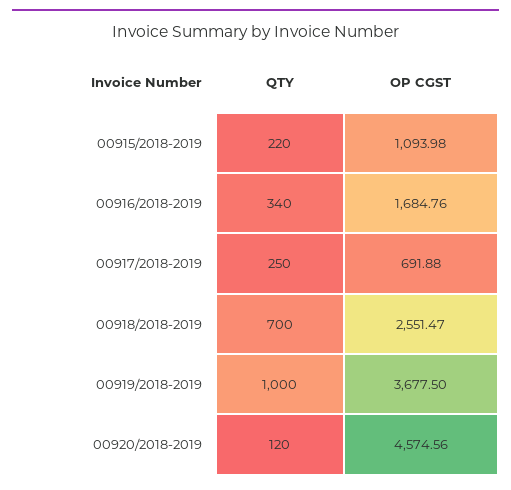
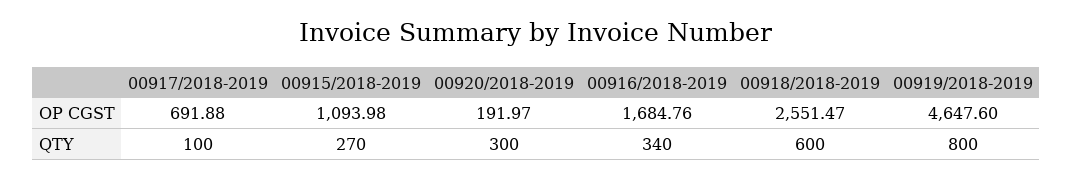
QTY, 00915/2018-2019: 220 -> 270
QTY, 00917/2018-2019: 250 -> 100
QTY, 00918/2018-2019: 700 -> 600
QTY, 00919/2018-2019: 1000 -> 800
OP CGST, 00919/2018-2019: 3677.5 -> 4647.6
QTY, 00920/2018-2019: 120 -> 300
OP CGST, 00920/2018-2019: 4574.56 -> 191.97

